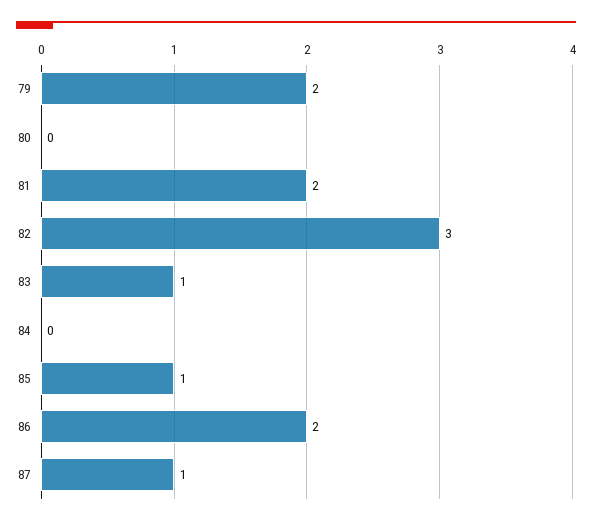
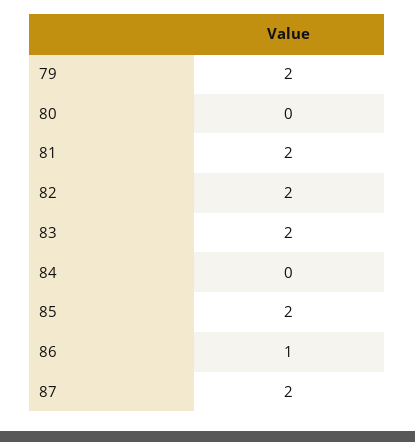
82: 3 -> 2
83: 1 -> 2
85: 1 -> 2
86: 2 -> 1
87: 1 -> 2

